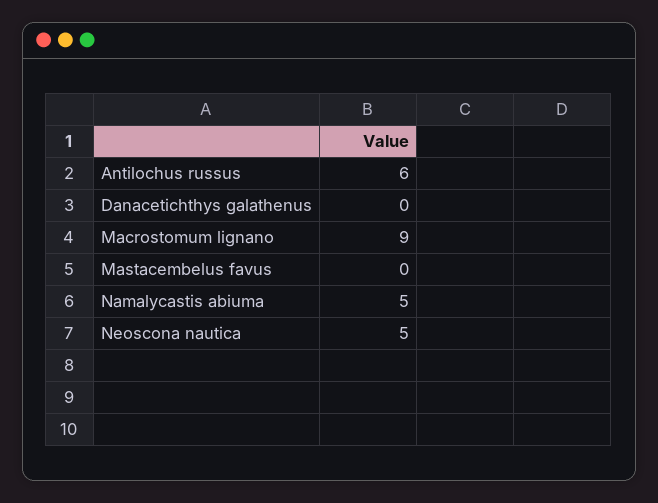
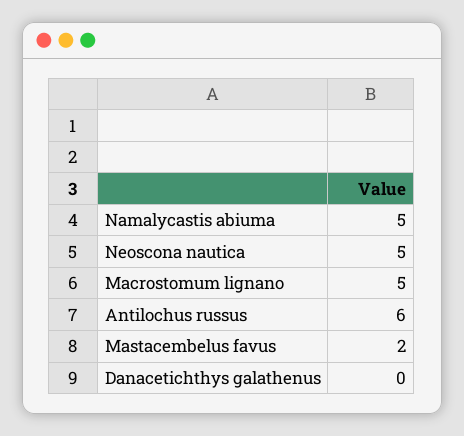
Macrostomum lignano: 9 -> 5
Mastacembelus favus: 0 -> 2

